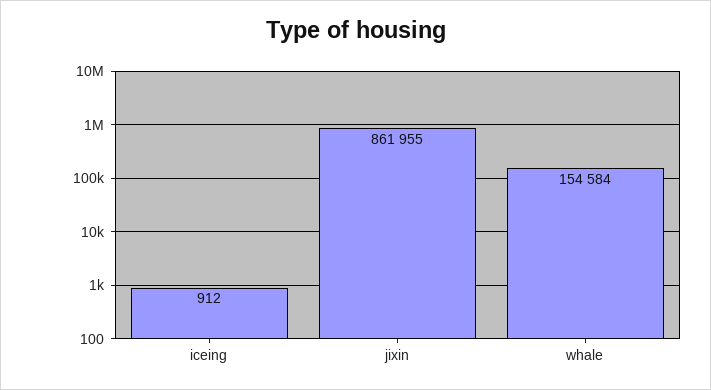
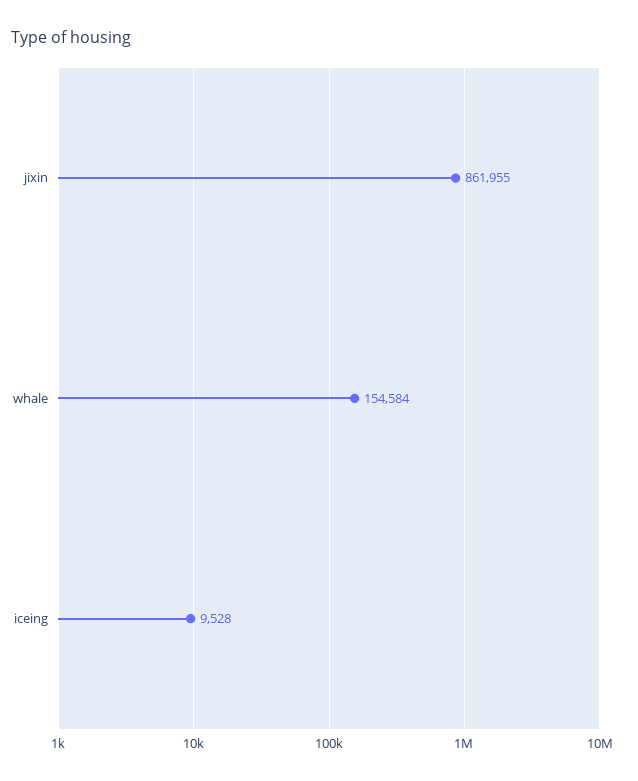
iceing: 912 -> 9528

